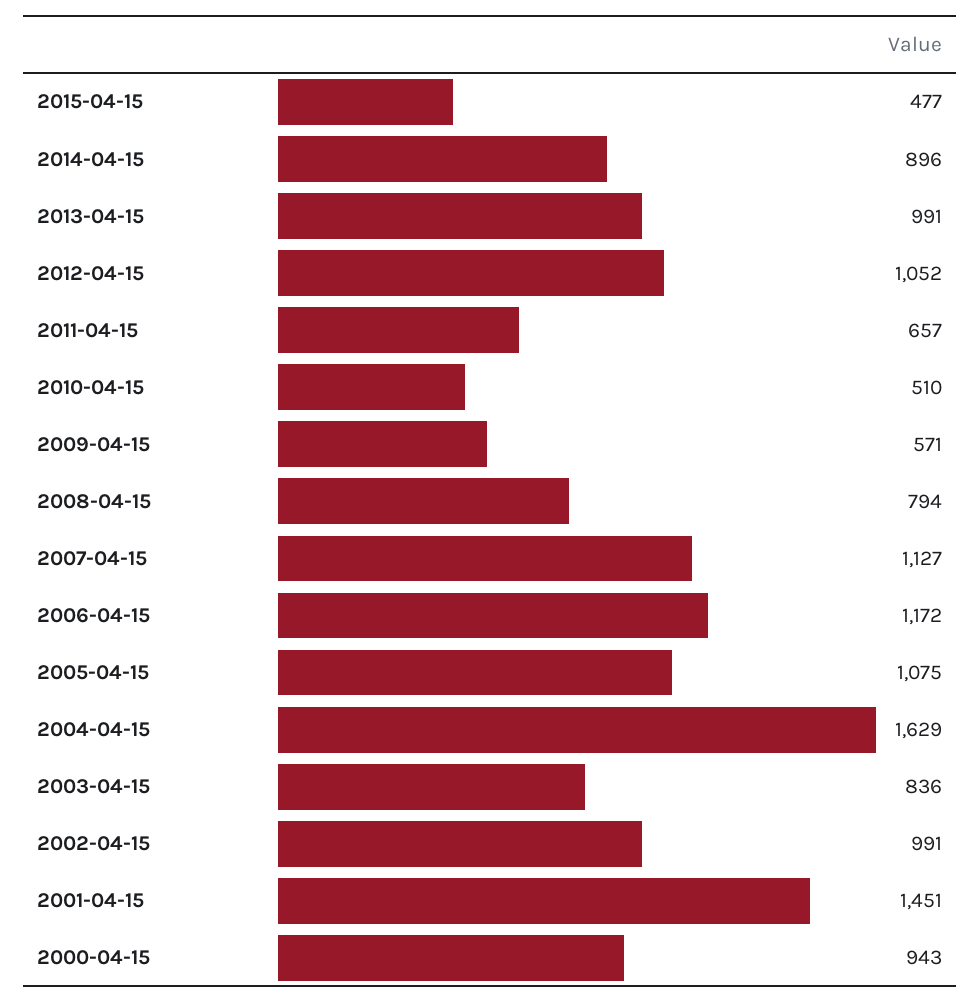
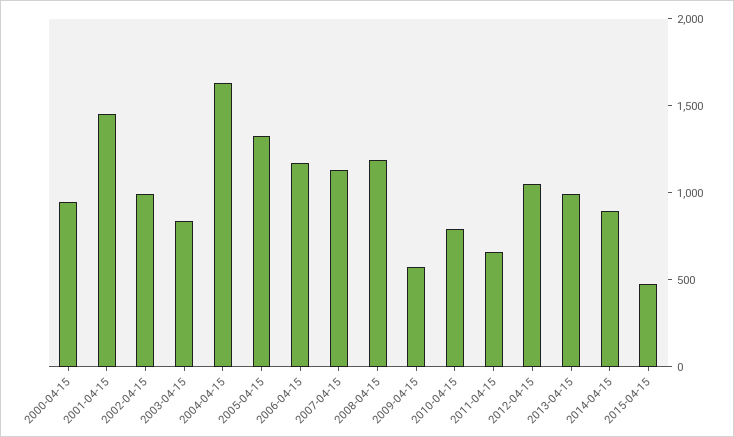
2010-04-15: 510 -> 800
2008-04-15: 794 -> 1200
2005-04-15: 1075 -> 1300

